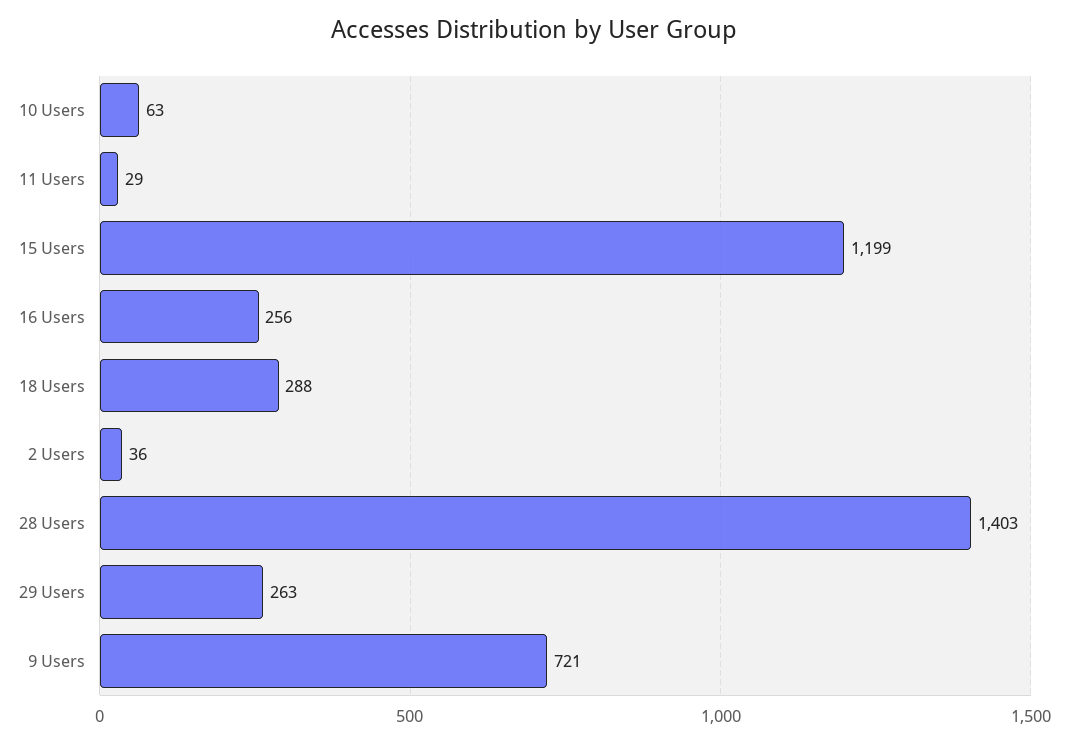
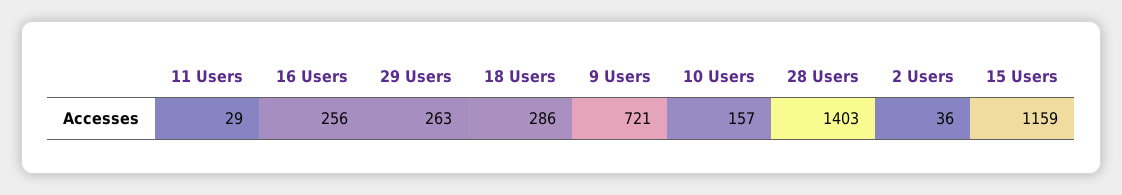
10 Users: 63 -> 157
15 Users: 1199 -> 1159
18 Users: 288 -> 286

